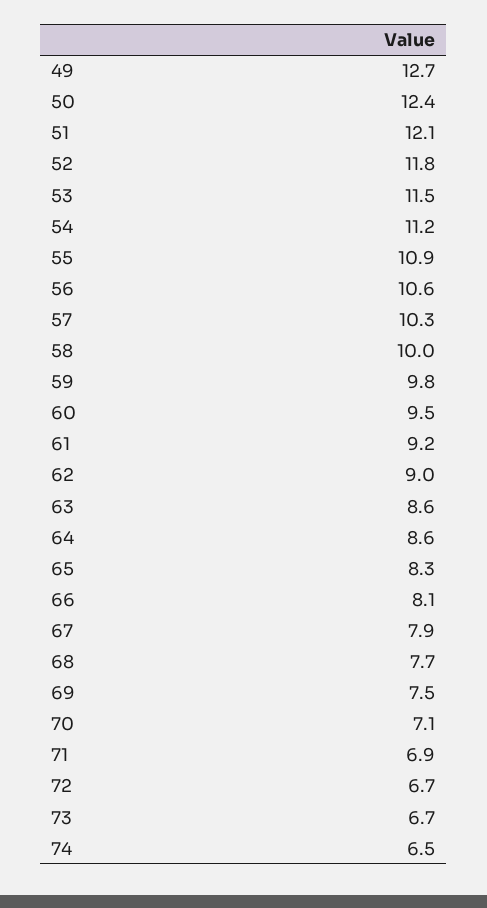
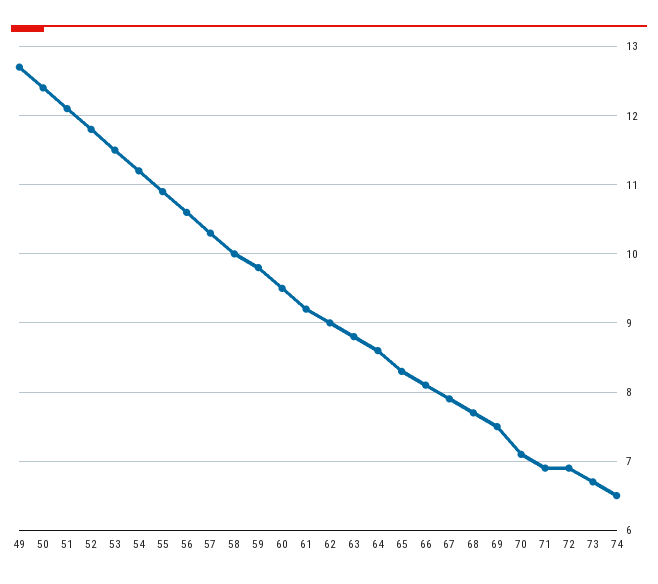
63: 8.6 -> 8.8
72: 6.7 -> 6.9

